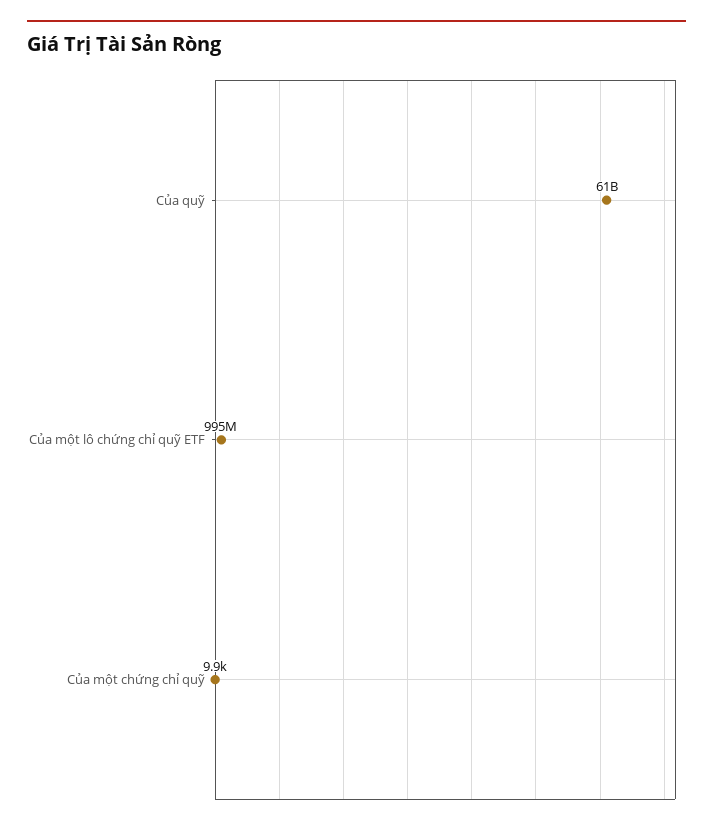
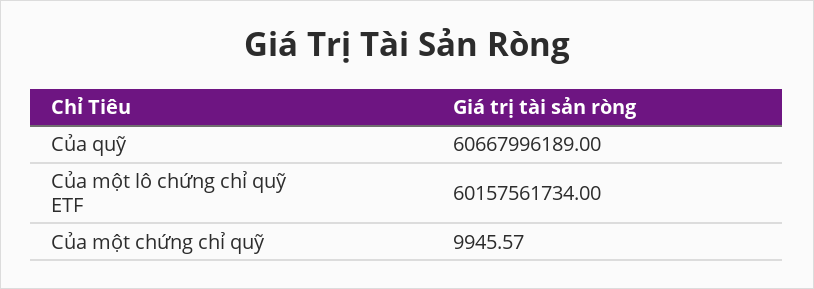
Của một lô chứng chỉ quỹ ETF: 995000000 -> 60157561734

